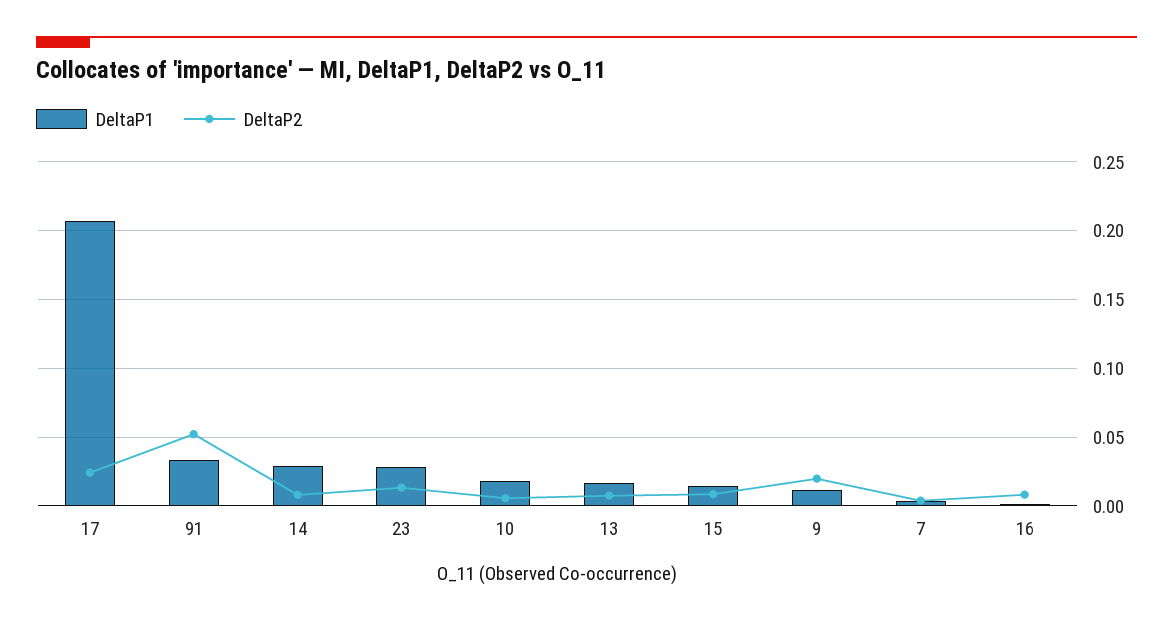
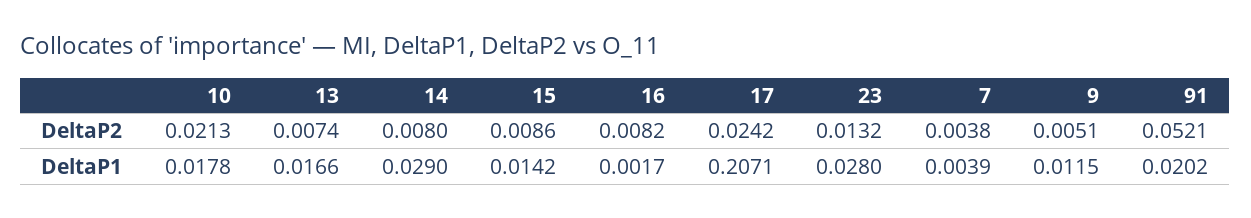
DeltaP1, 91: 0.035 -> 0.0202
DeltaP2, 10: 0.005 -> 0.0213
DeltaP2, 9: 0.02 -> 0.0051

